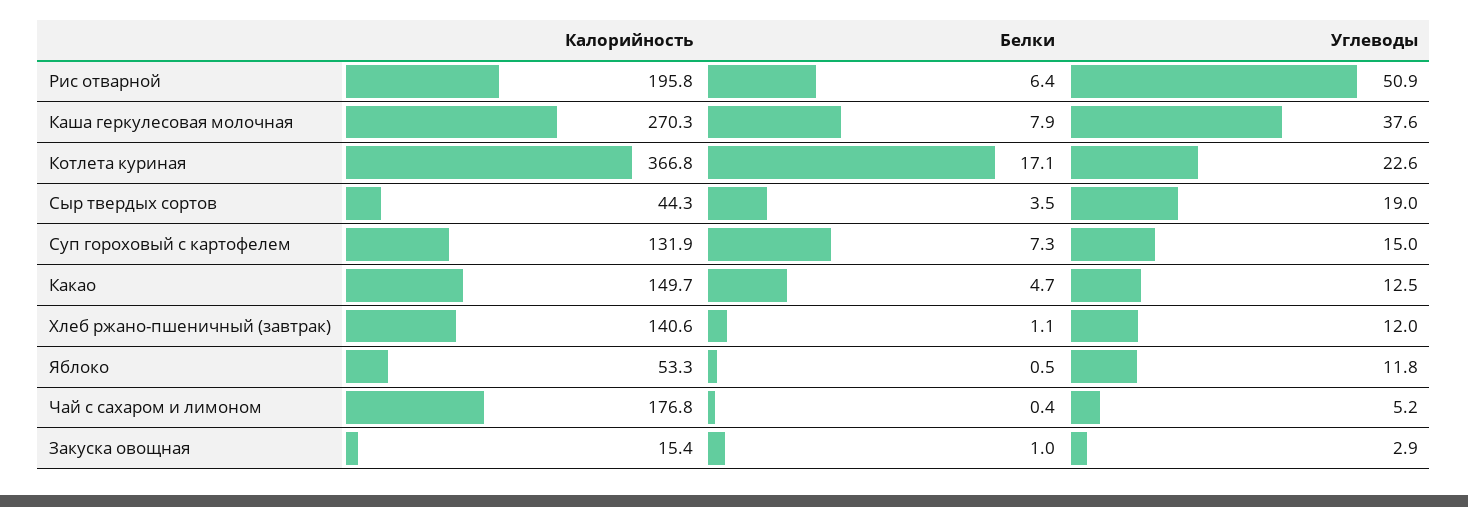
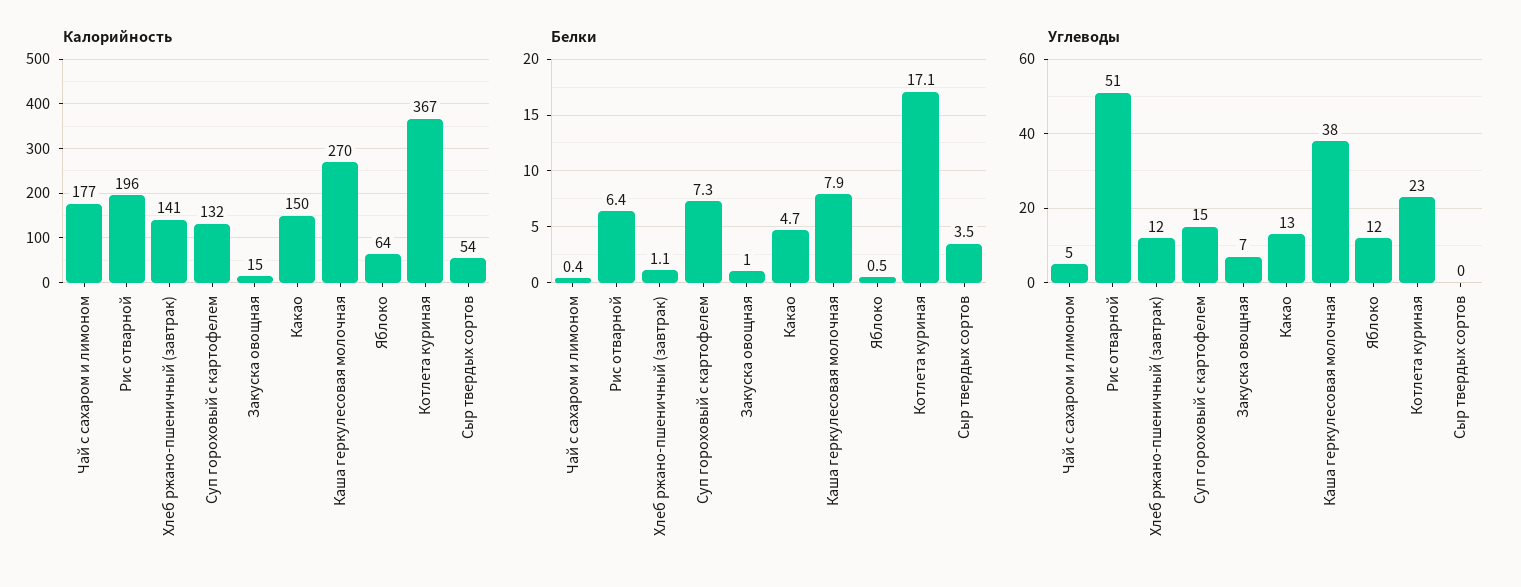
Калорийность, Сыр твердых сортов: 44.3 -> 54
Углеводы, Сыр твердых сортов: 19 -> 0
Калорийность, Яблоко: 53.3 -> 64
Углеводы, Закуска овощная: 2.9 -> 7

